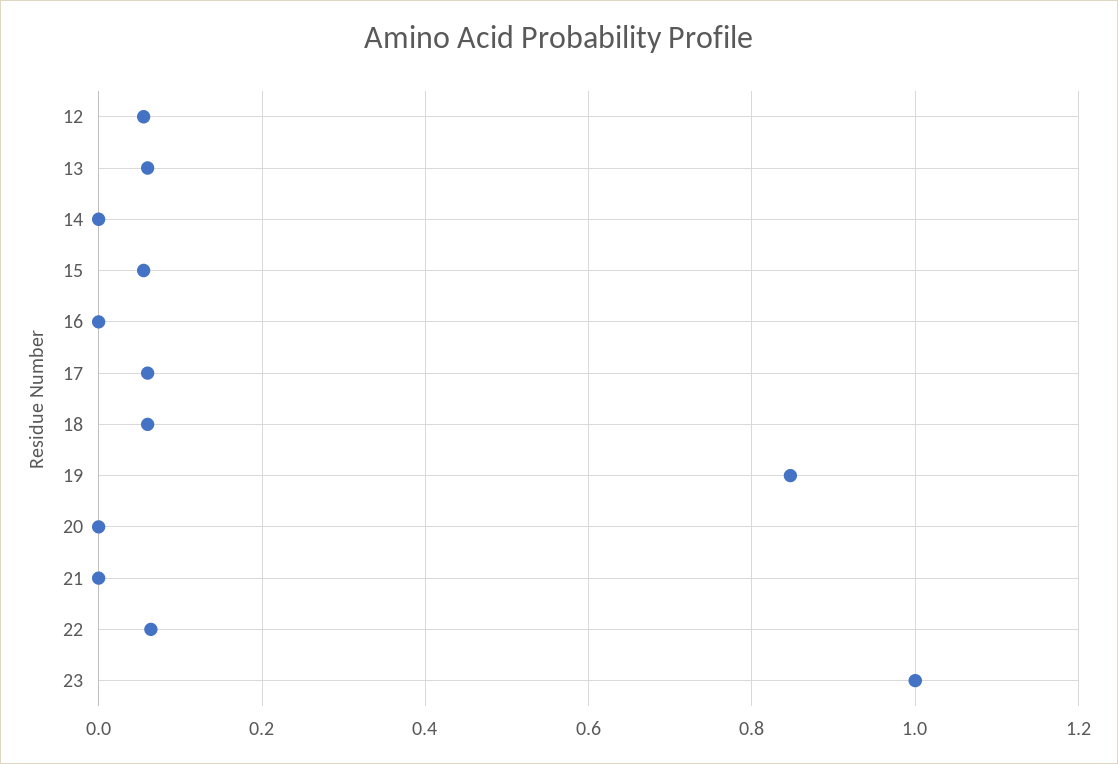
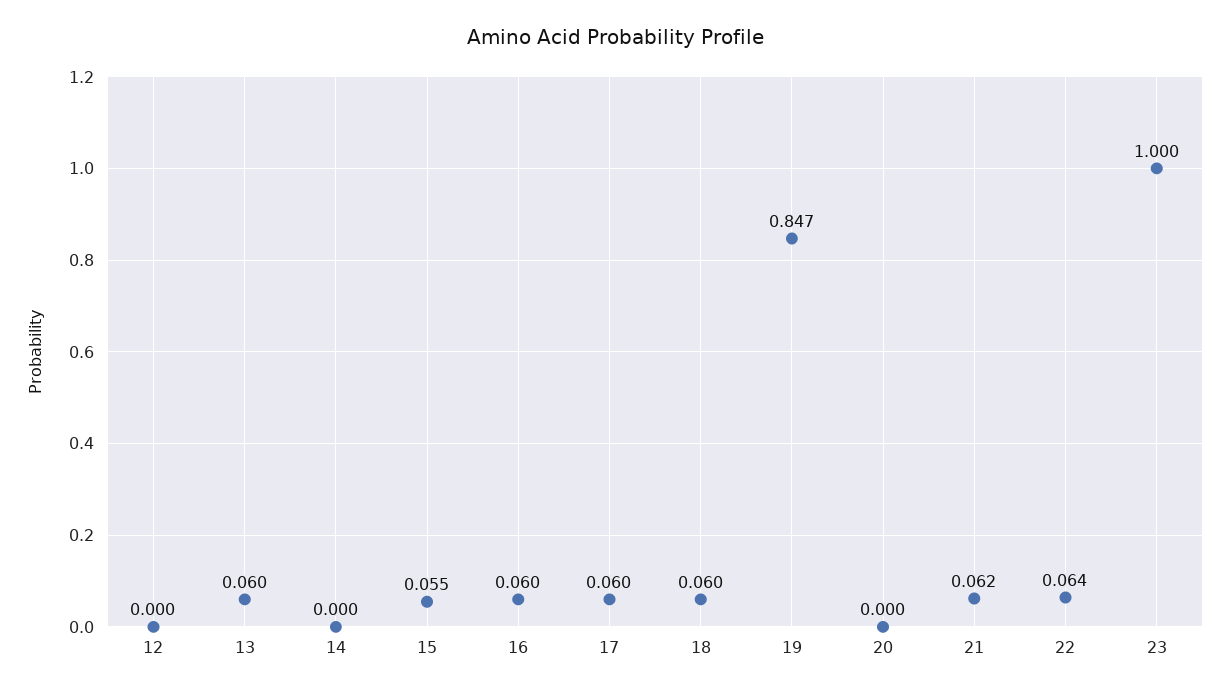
12: 0.06 -> 0
16: 0 -> 0.06
21: 0 -> 0.062

